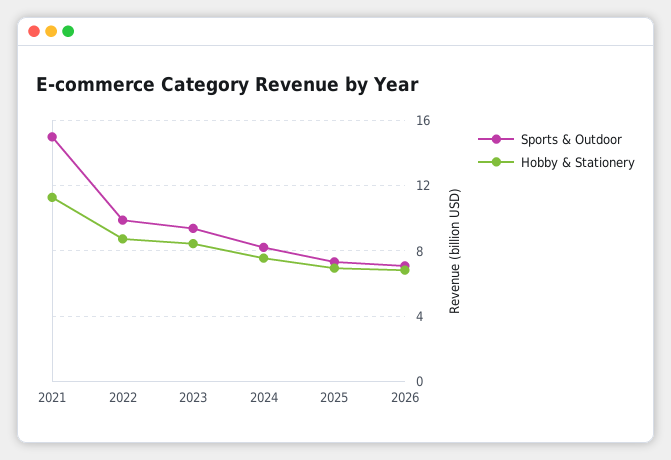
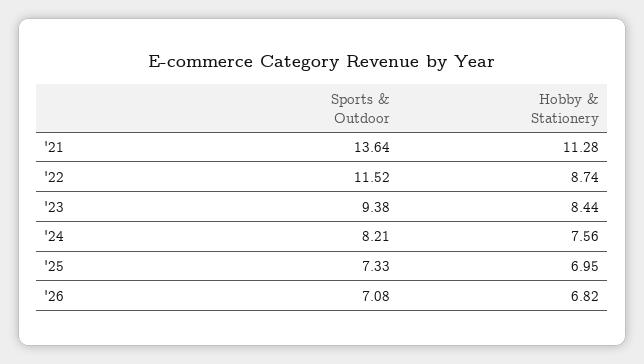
Sports & Outdoor, 2021: 15 -> 13.64
Sports & Outdoor, 2022: 10 -> 11.52

